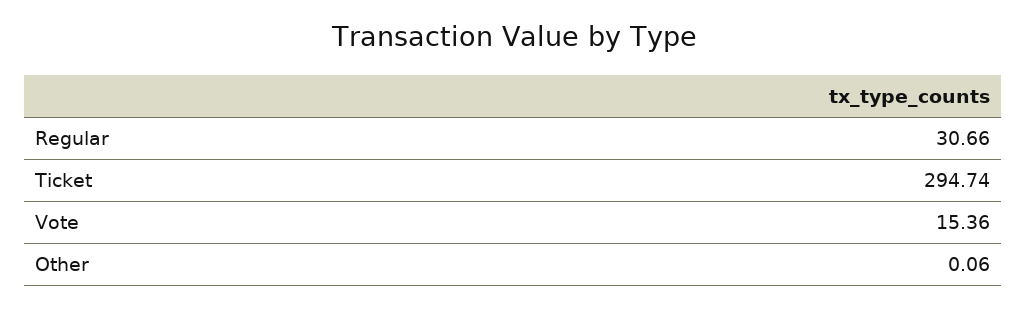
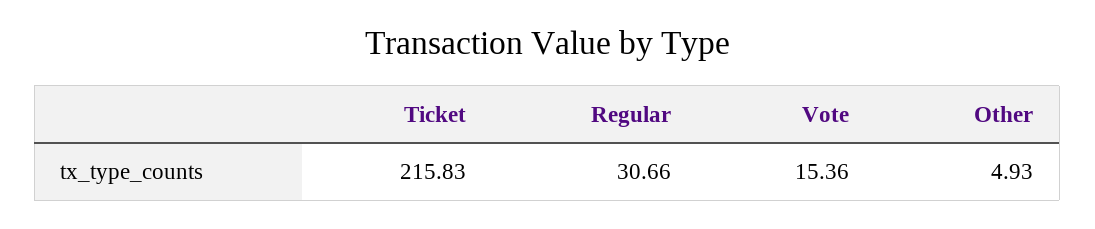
Ticket: 294.74 -> 215.83
Other: 0.06 -> 4.93

